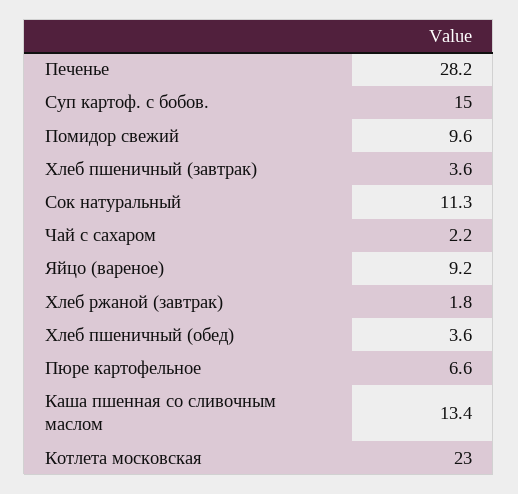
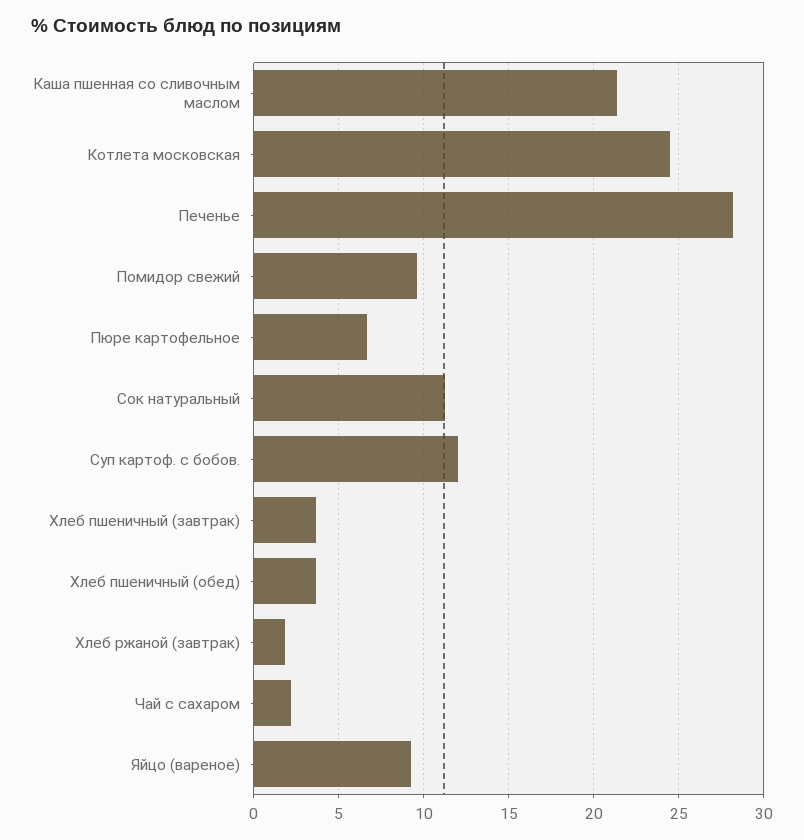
Суп картоф. с бобов.: 15 -> 12
Каша пшенная со сливочным маслом: 13.4 -> 21.5
Котлета московская: 23 -> 24.5

